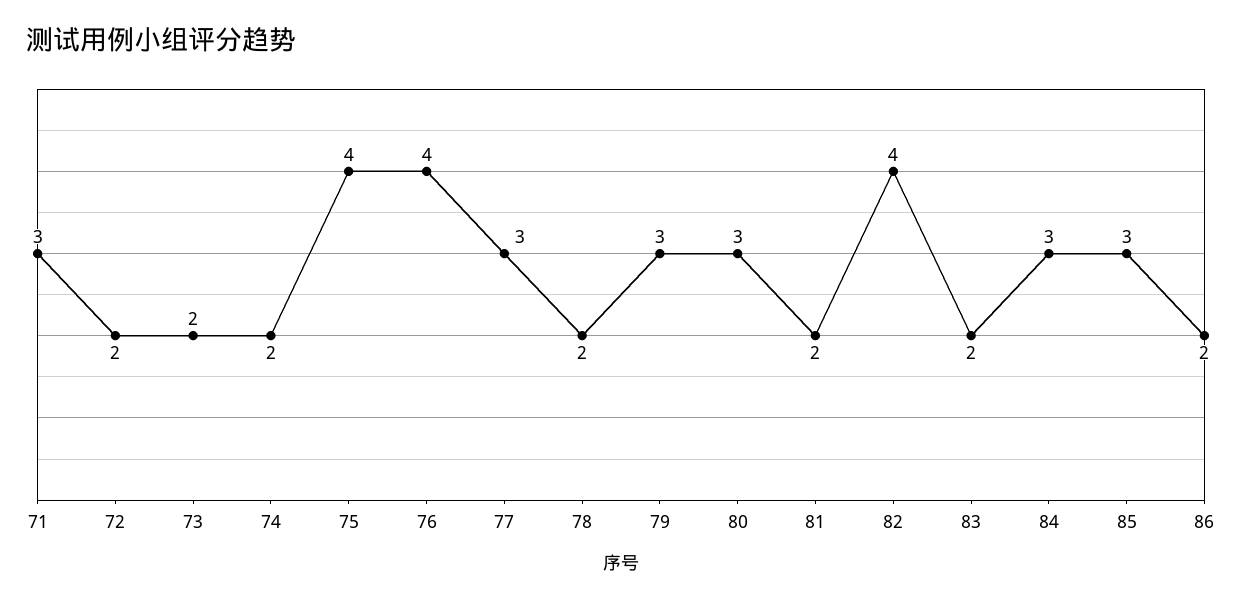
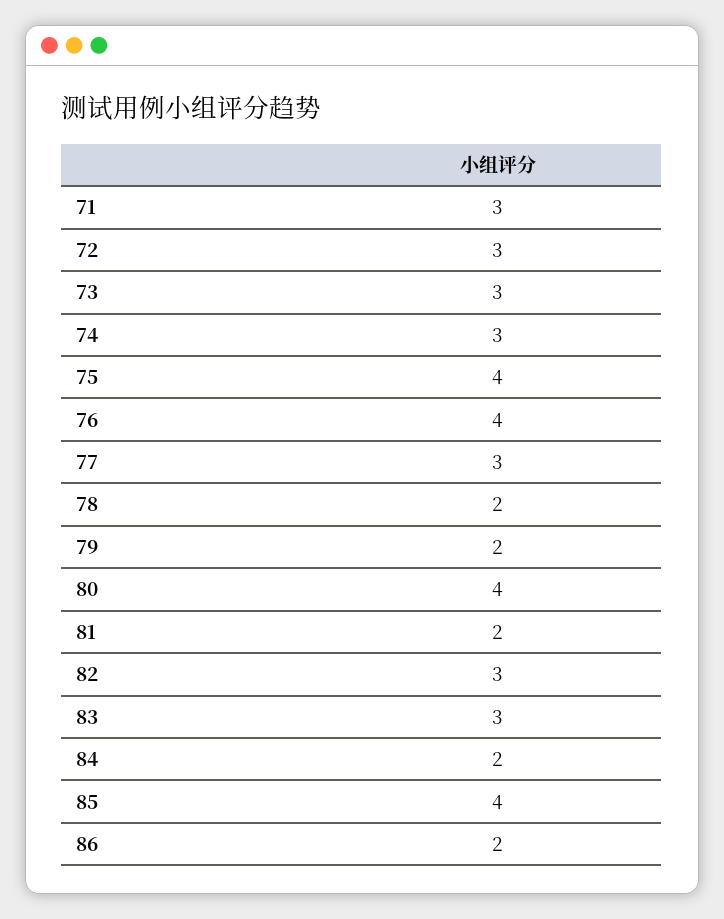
72: 2 -> 3
73: 2 -> 3
74: 2 -> 3
79: 3 -> 2
80: 3 -> 4
82: 4 -> 3
83: 2 -> 3
84: 3 -> 2
85: 3 -> 4

